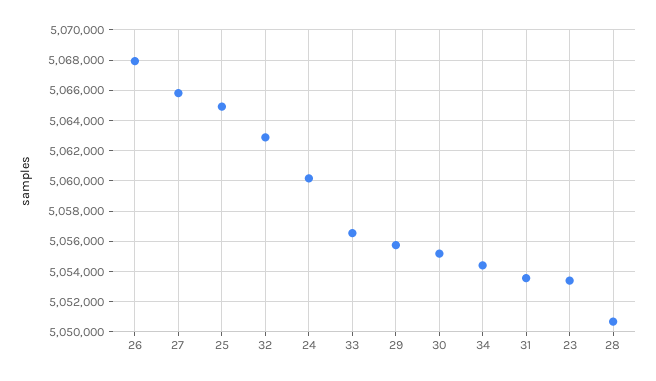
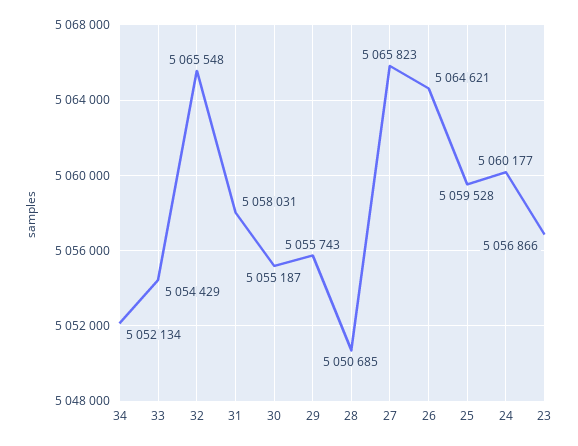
26: 5068000 -> 5064621
25: 5065000 -> 5059528
32: 5063000 -> 5065548
33: 5056500 -> 5054429
34: 5054500 -> 5052134
31: 5053500 -> 5058031
23: 5053500 -> 5056866

